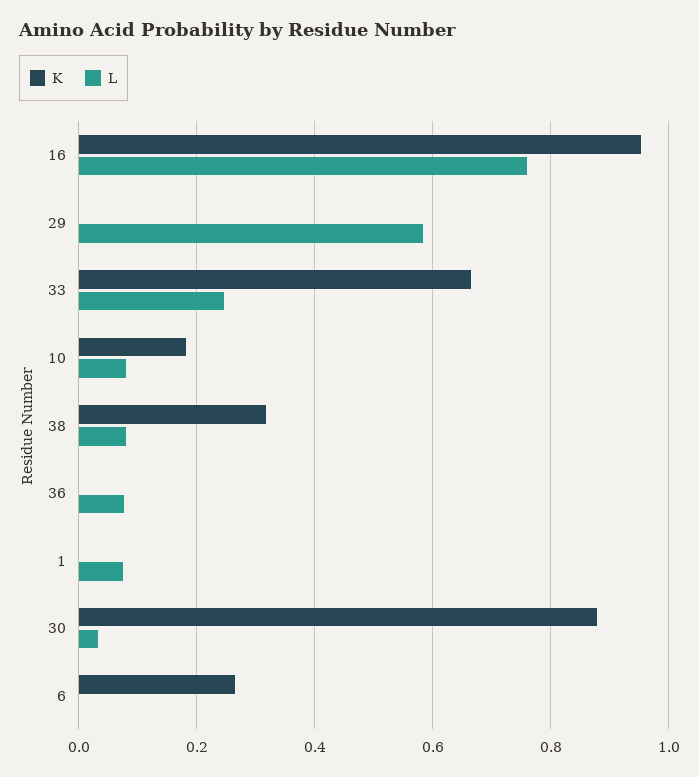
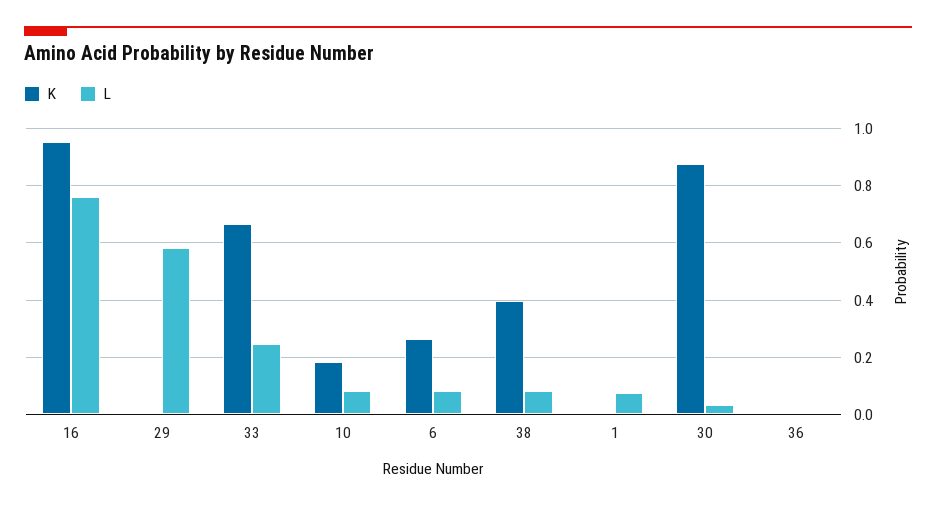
K, 38: 0.32 -> 0.4
L, 36: 0.08 -> 0
L, 6: 0 -> 0.075

